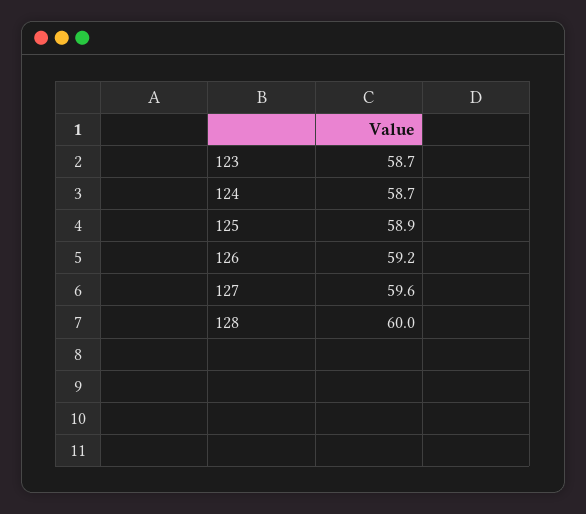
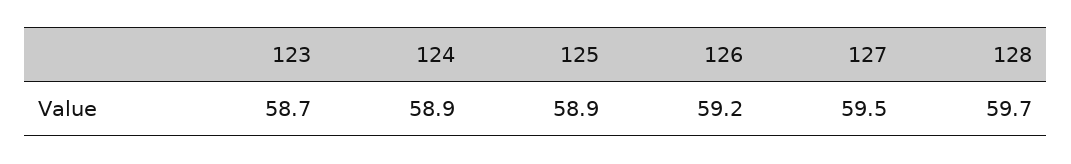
124: 58.7 -> 58.9
127: 59.6 -> 59.5
128: 60 -> 59.7

